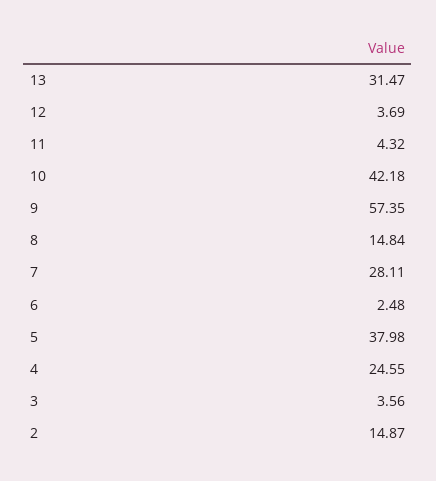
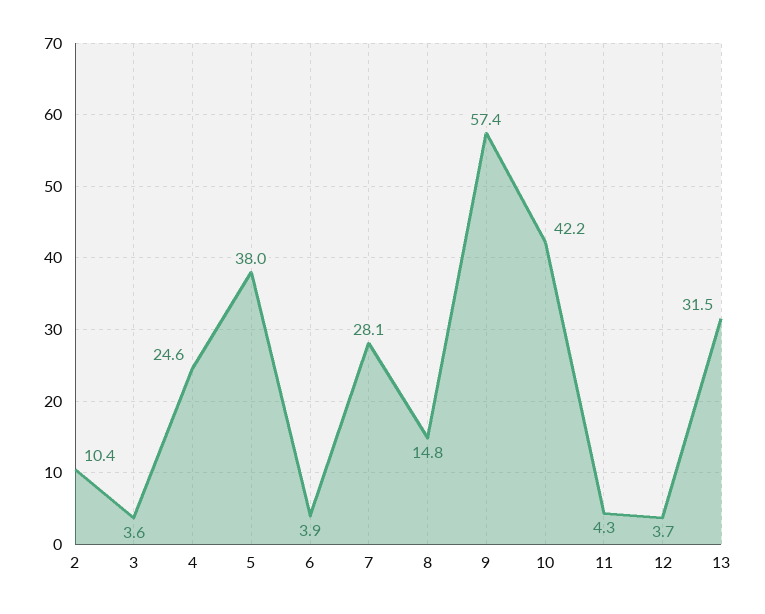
6: 2.48 -> 3.9
2: 14.87 -> 10.4

